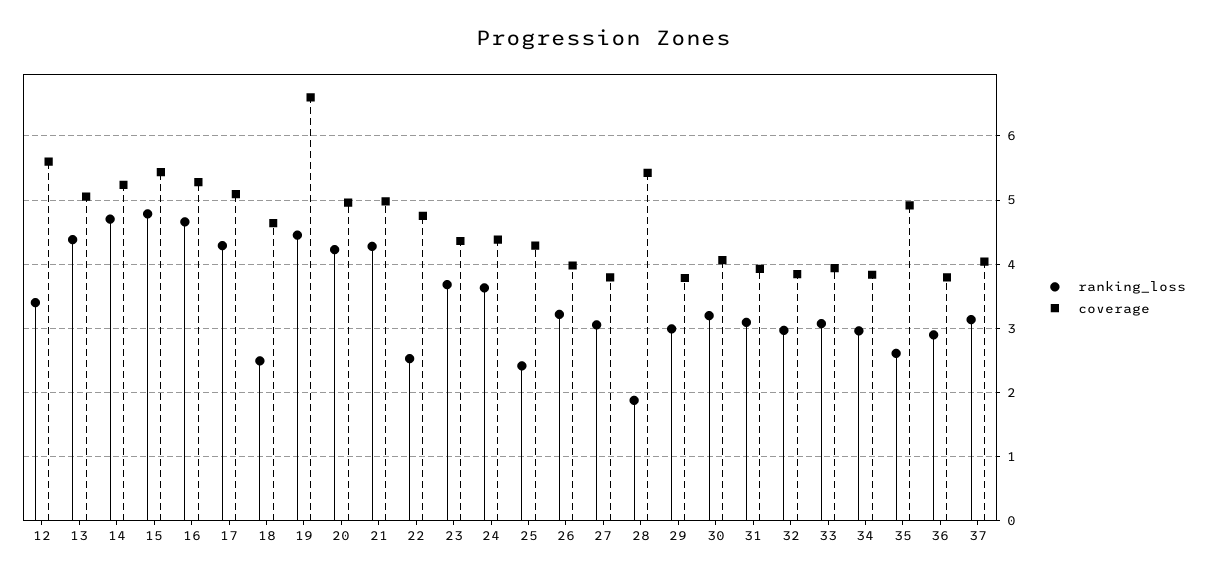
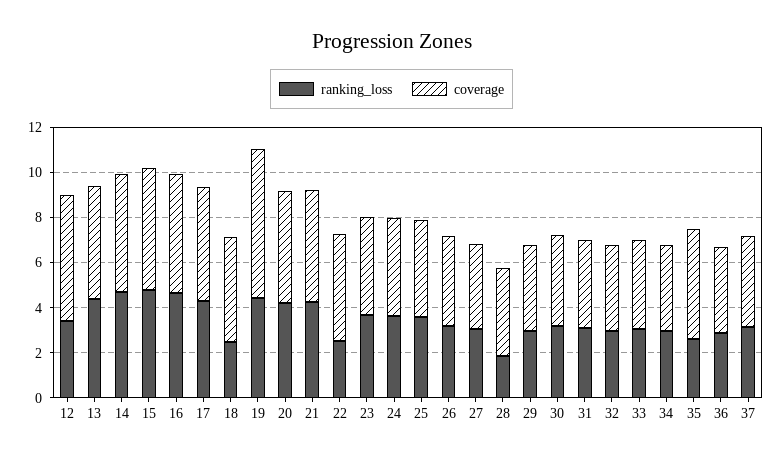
ranking_loss, 25: 2.4 -> 3.5
coverage, 28: 5.4 -> 4

